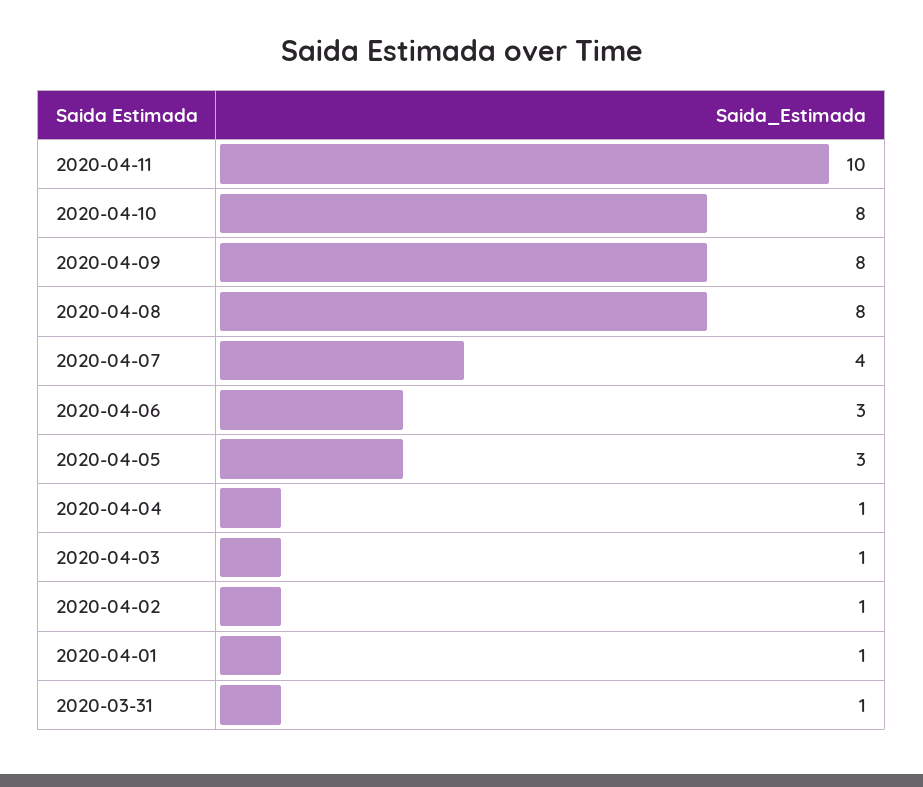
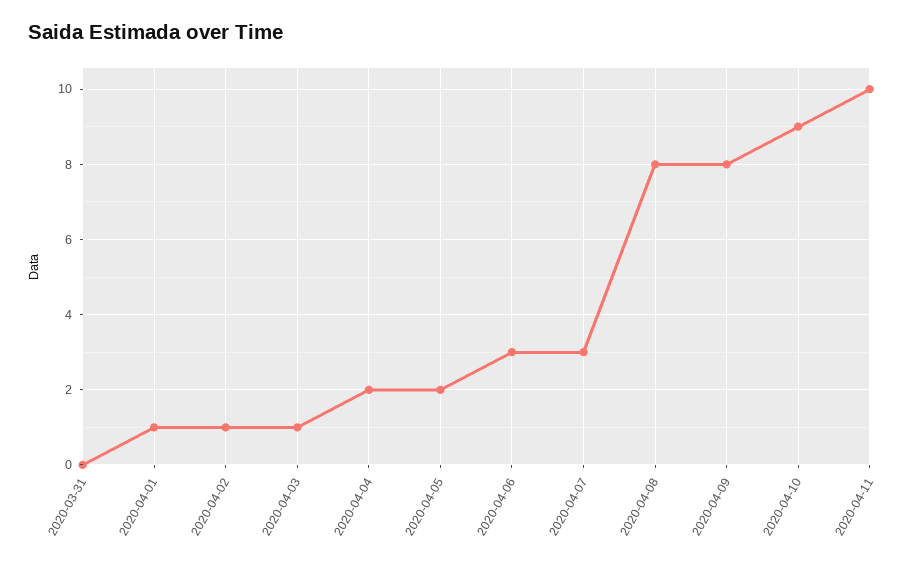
2020-04-10: 8 -> 9
2020-04-07: 4 -> 3
2020-04-05: 3 -> 2
2020-04-04: 1 -> 2
2020-03-31: 1 -> 0

